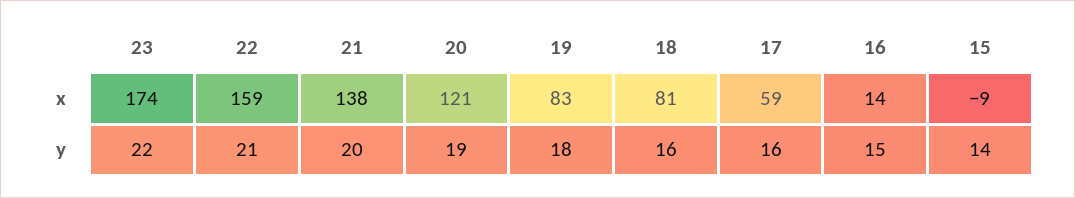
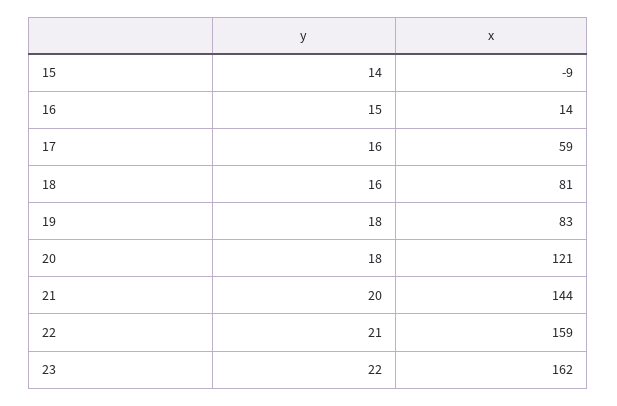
23, x: 174 -> 162
21, x: 138 -> 144
20, y: 19 -> 18

